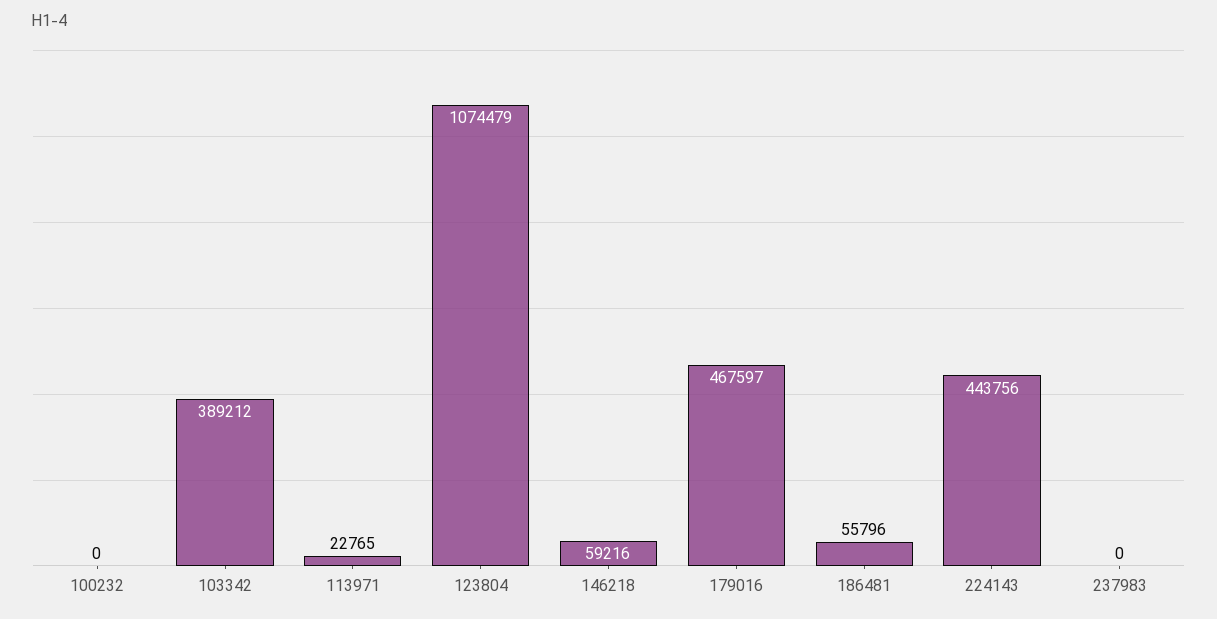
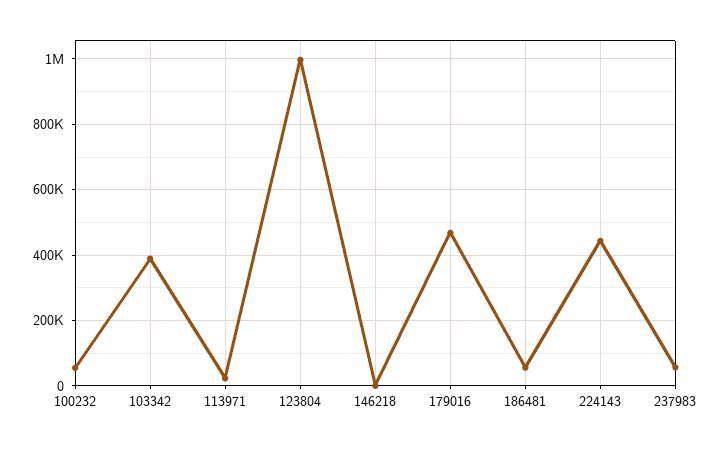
100232: 0 -> 60000
123804: 1074479 -> 1000000
146218: 59216 -> 0
237983: 0 -> 60000

